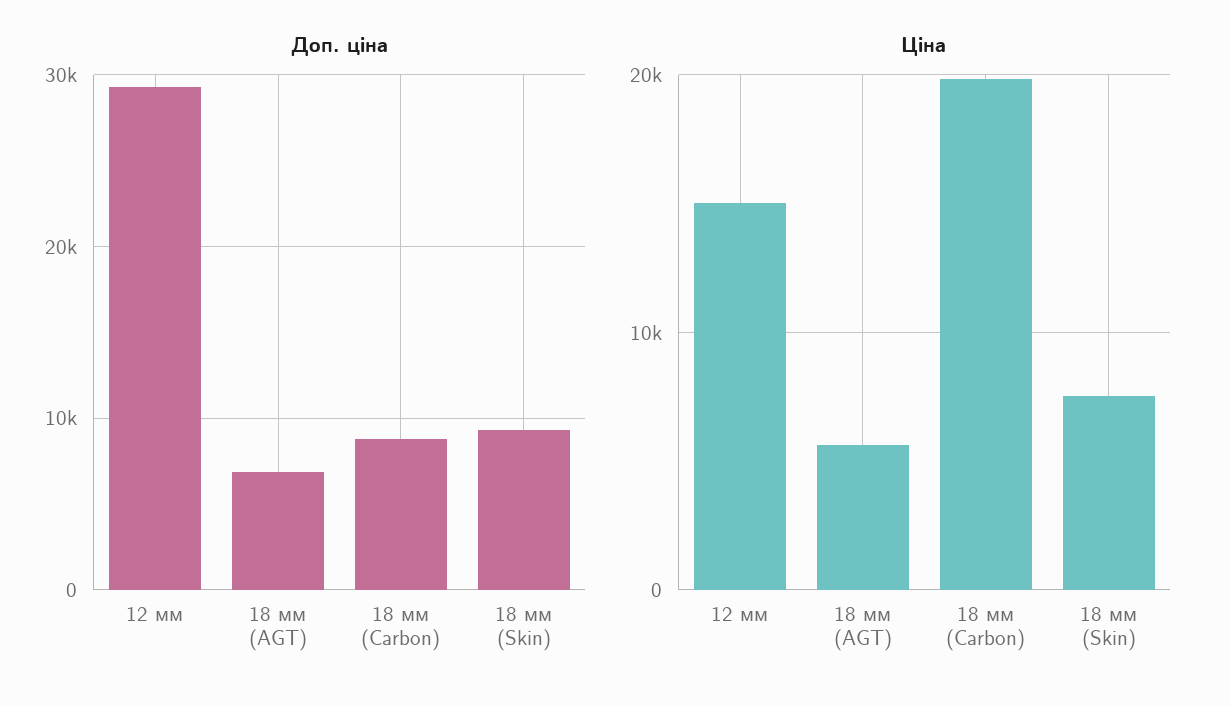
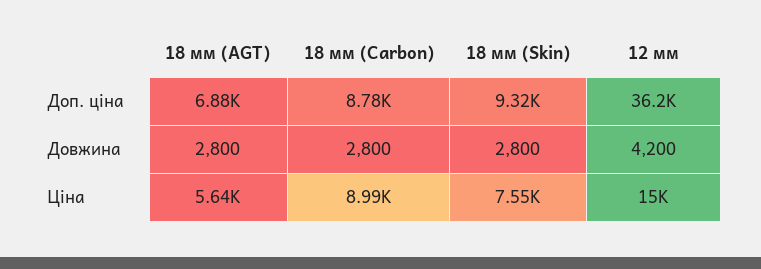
Доп. ціна, 12 мм: 29000 -> 36200
Ціна, 18 мм (Carbon): 20000 -> 8990
Довжина, 18 мм (AGT): none -> 2800
Довжина, 18 мм (Carbon): none -> 2800
Довжина, 18 мм (Skin): none -> 2800
Довжина, 12 мм: none -> 4200

